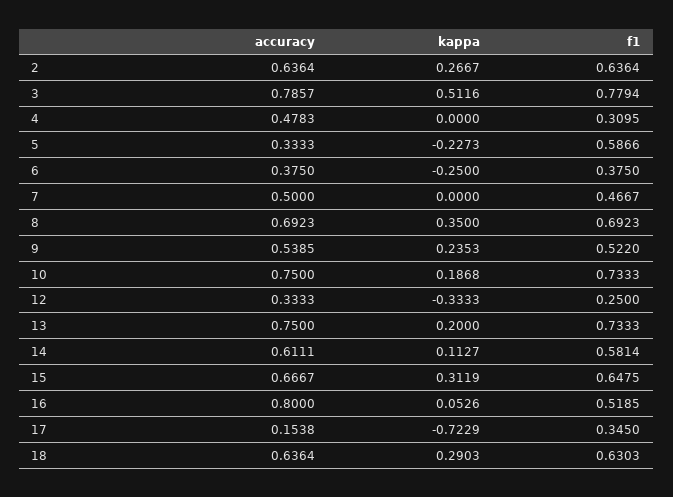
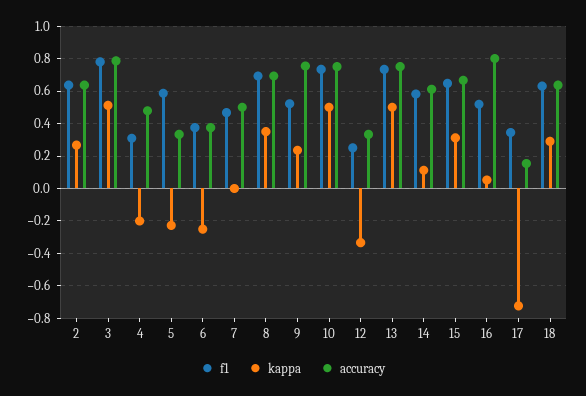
kappa, 4: 0 -> -0.2
accuracy, 9: 0.5385 -> 0.75
kappa, 10: 0.1868 -> 0.5
kappa, 13: 0.2 -> 0.5

